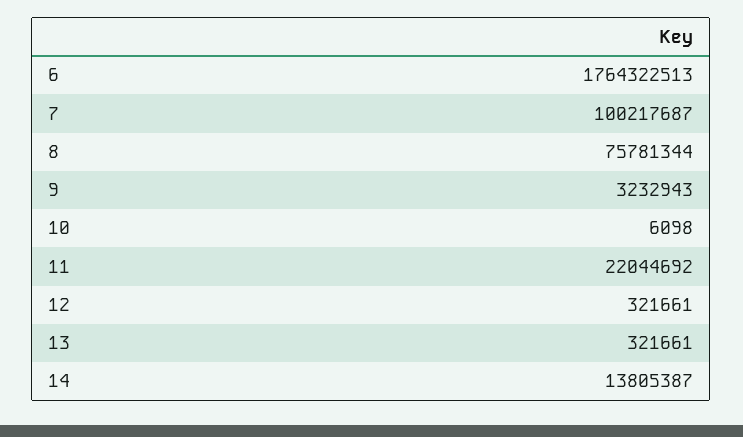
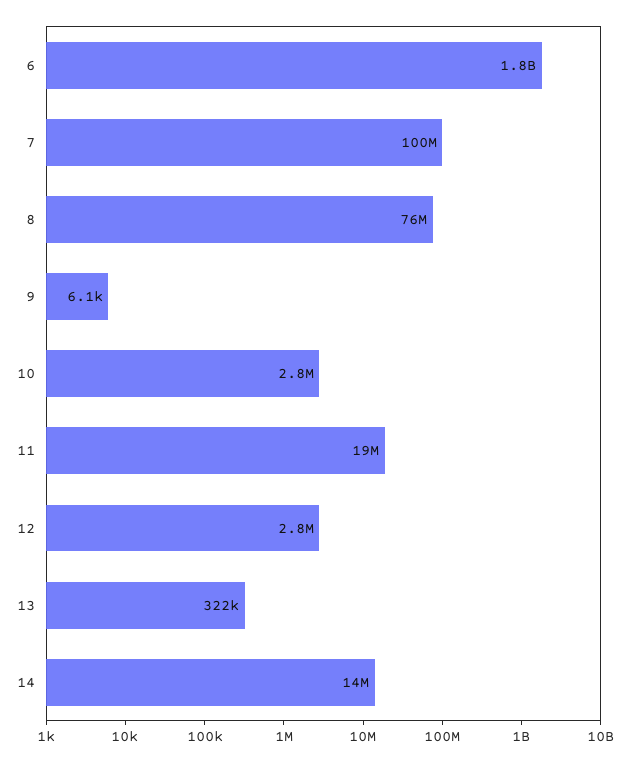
9: 3232943 -> 6100
10: 6098 -> 2800000
11: 22044692 -> 19000000
12: 321661 -> 2800000

